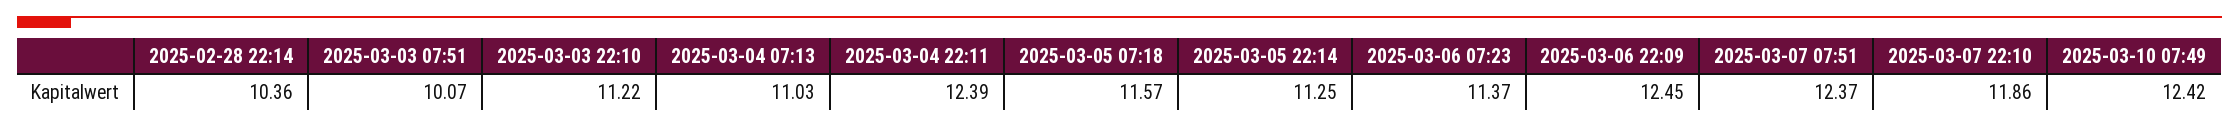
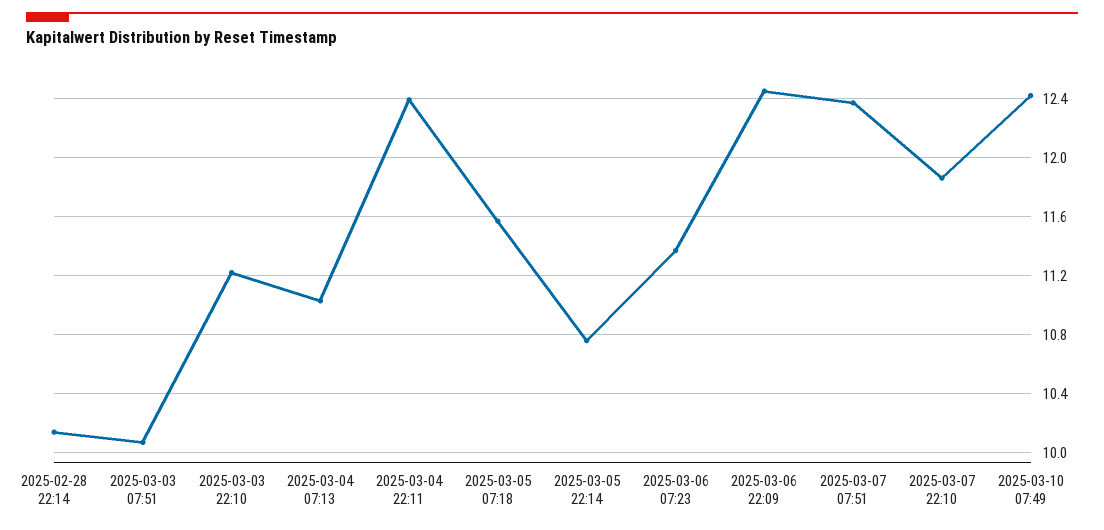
2025-02-28 22:14: 10.36 -> 10.15
2025-03-05 22:14: 11.25 -> 10.75

